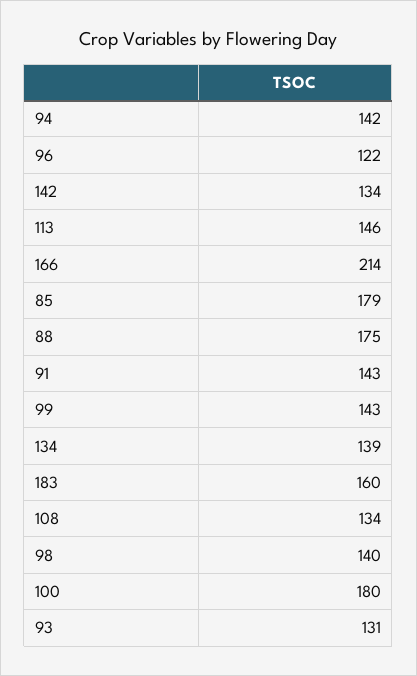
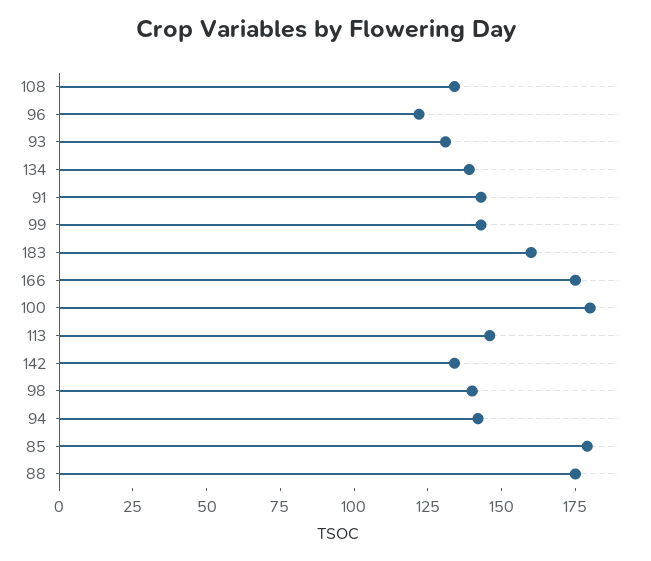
166: 214 -> 175

